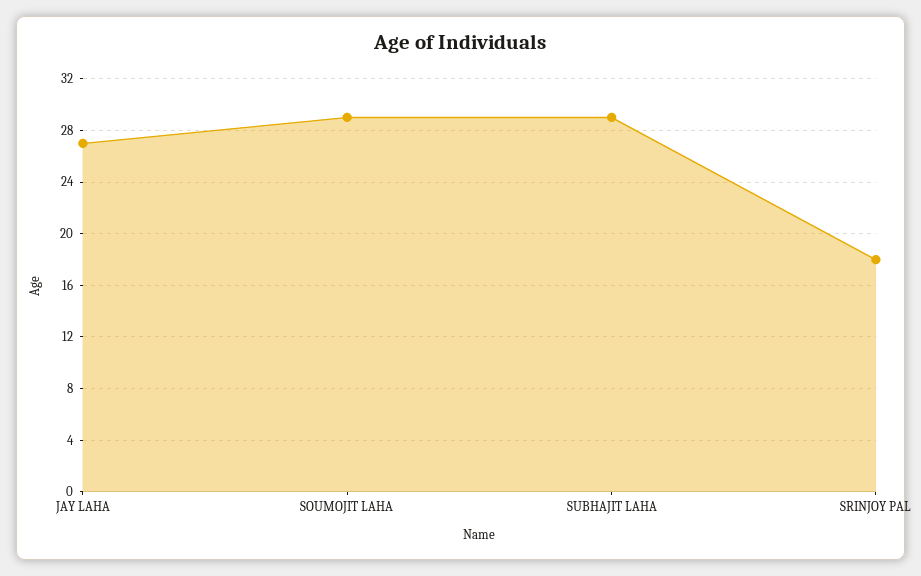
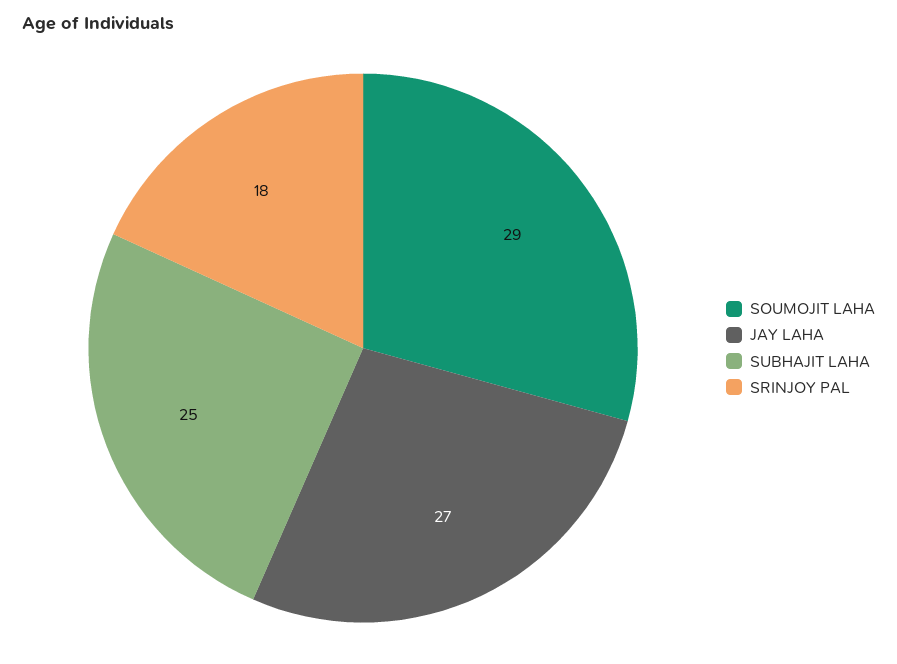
SUBHAJIT LAHA: 29 -> 25

